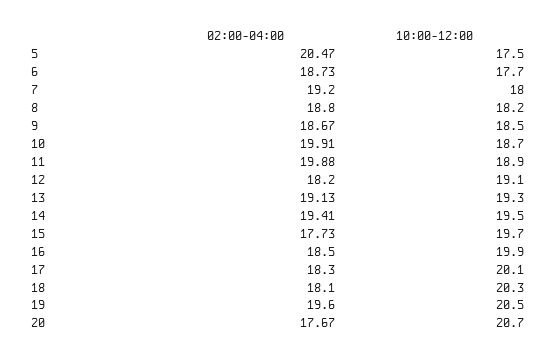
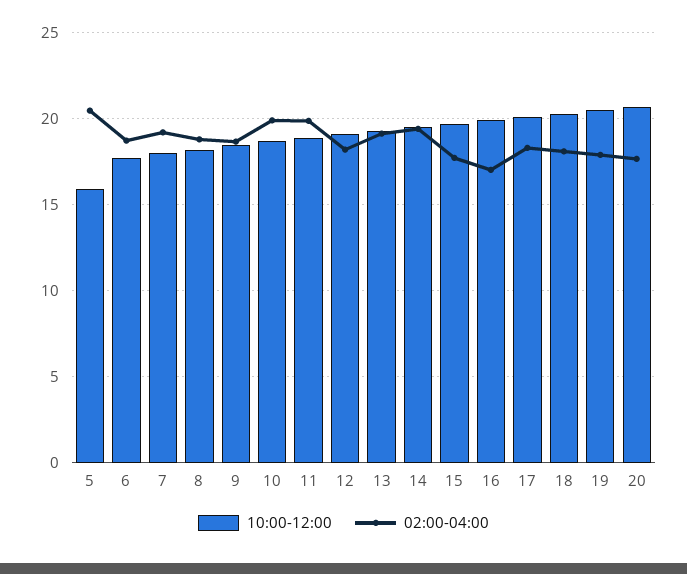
10:00-12:00, 5: 17.5 -> 16
02:00-04:00, 16: 18.5 -> 17
02:00-04:00, 19: 19.6 -> 18

